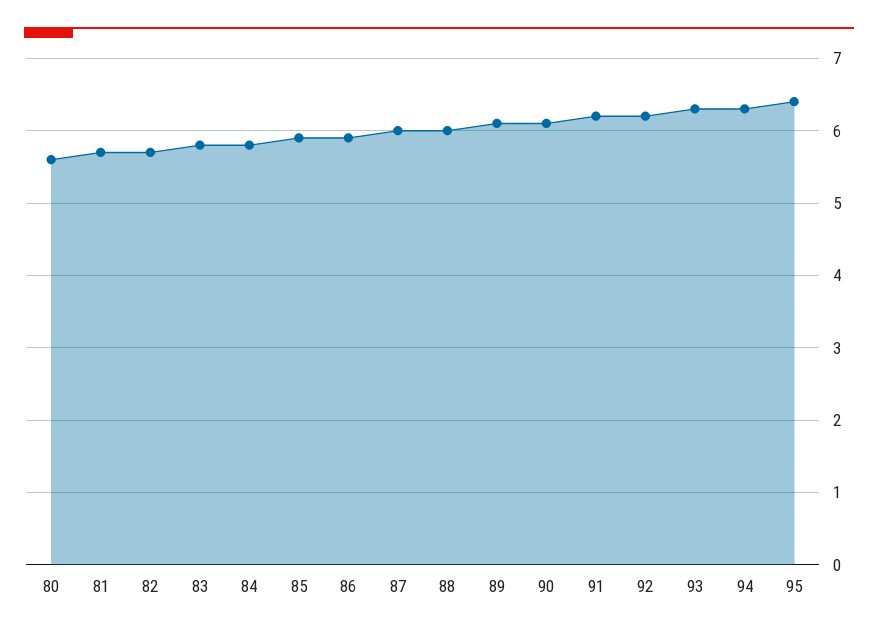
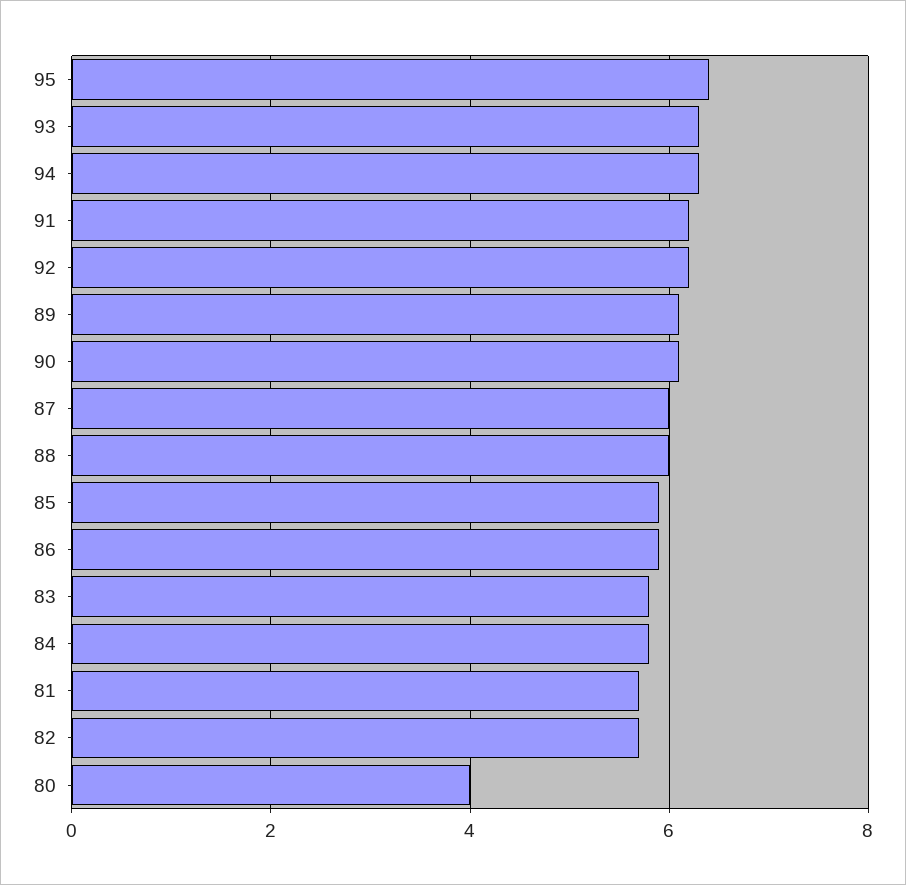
80: 5.6 -> 4

